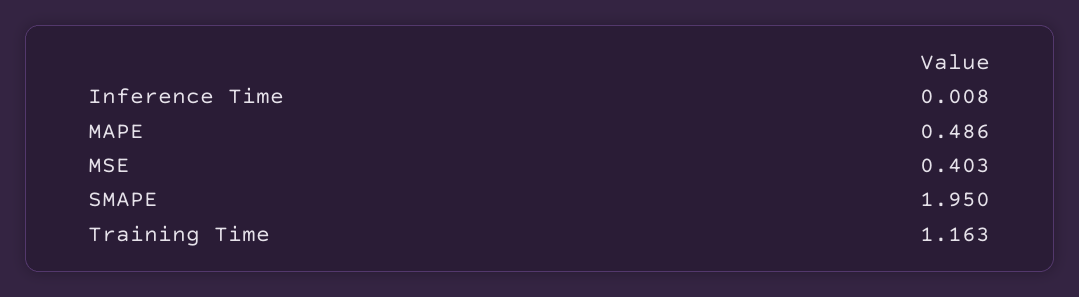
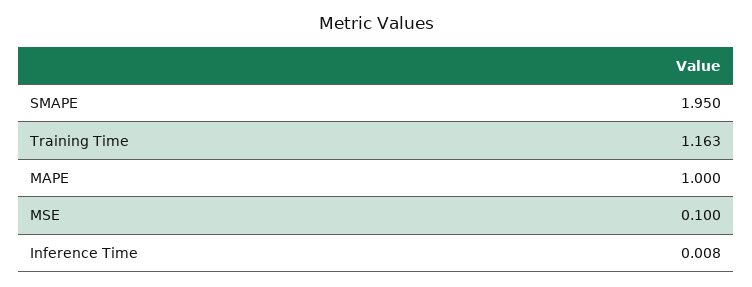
MAPE: 0.486 -> 1
MSE: 0.403 -> 0.1

